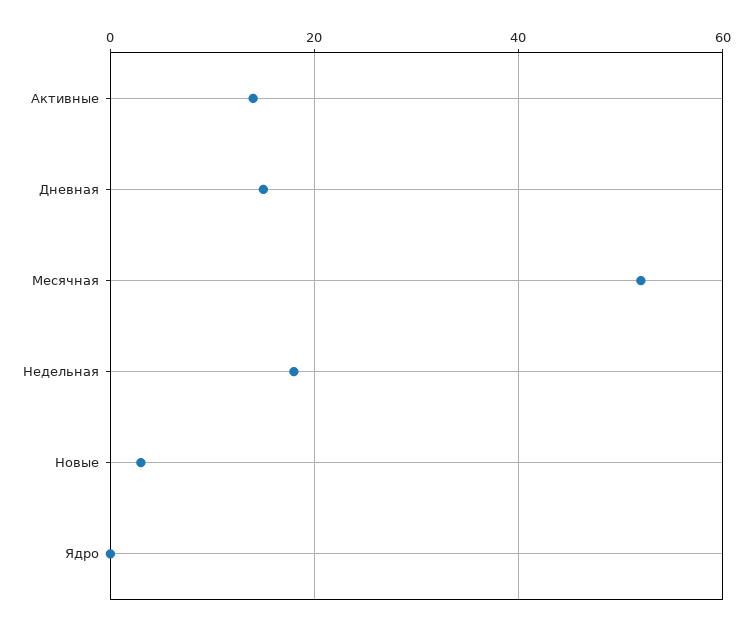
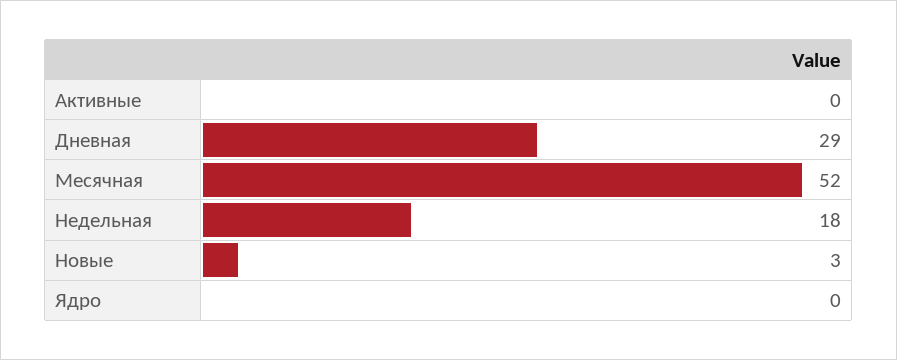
Активные: 15 -> 0
Дневная: 15 -> 29

